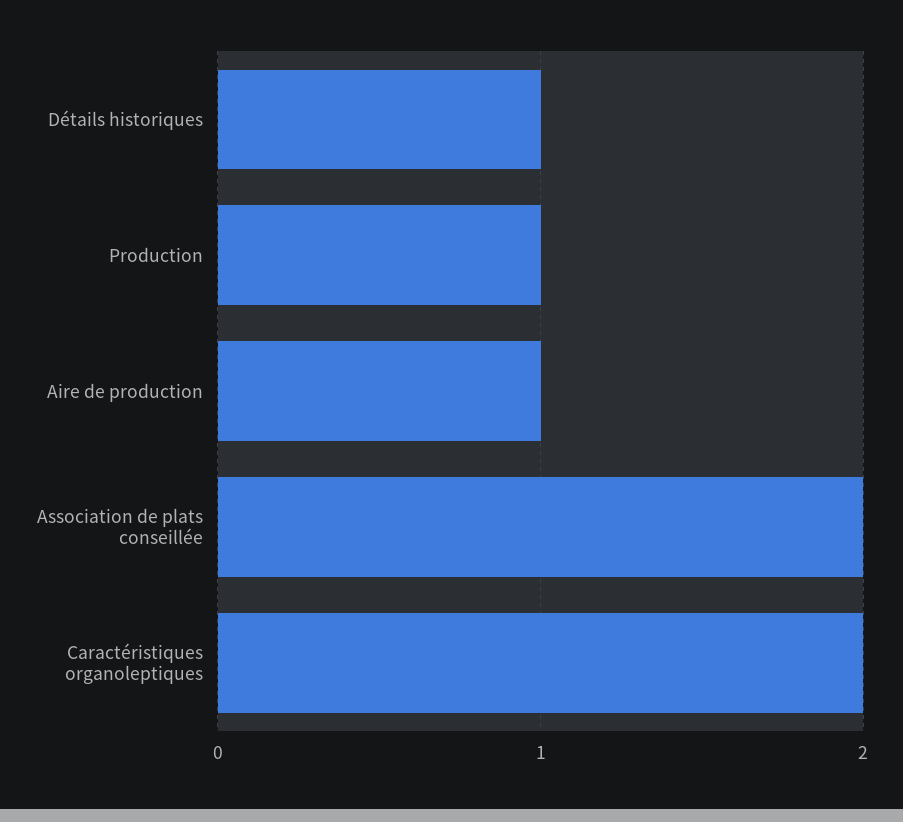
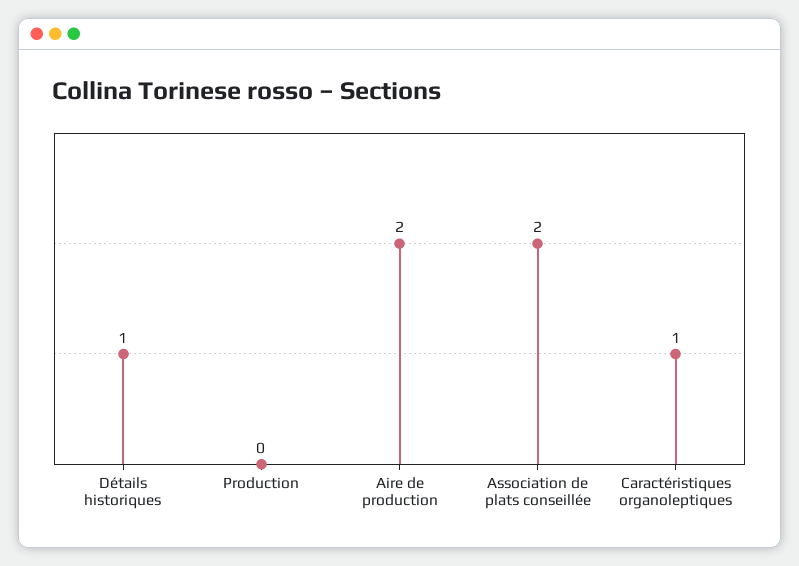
Production: 1 -> 0
Aire de production: 1 -> 2
Caractéristiques organoleptiques: 2 -> 1

